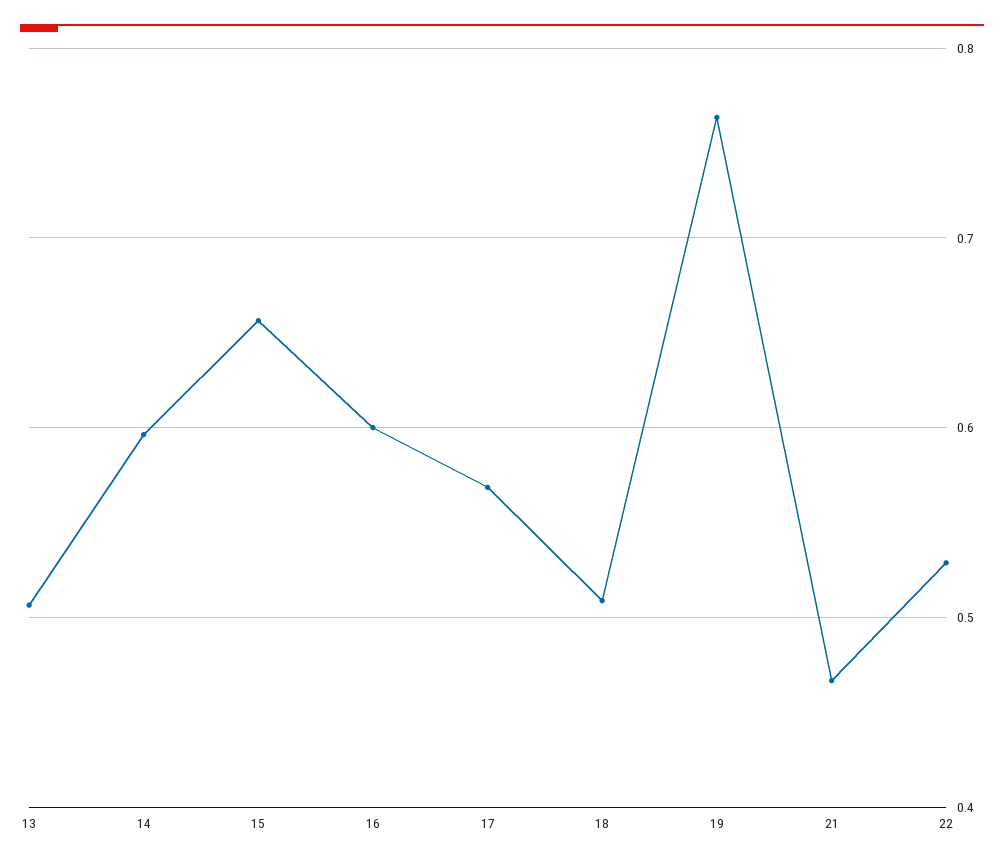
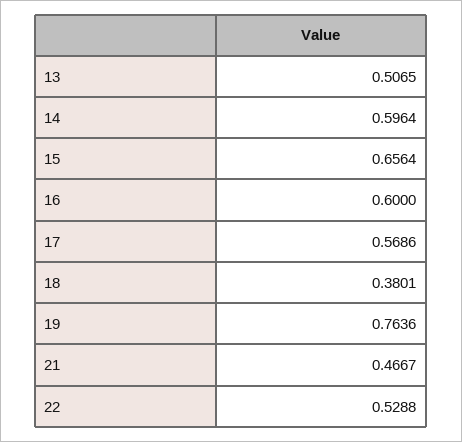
18: 0.51 -> 0.3801

